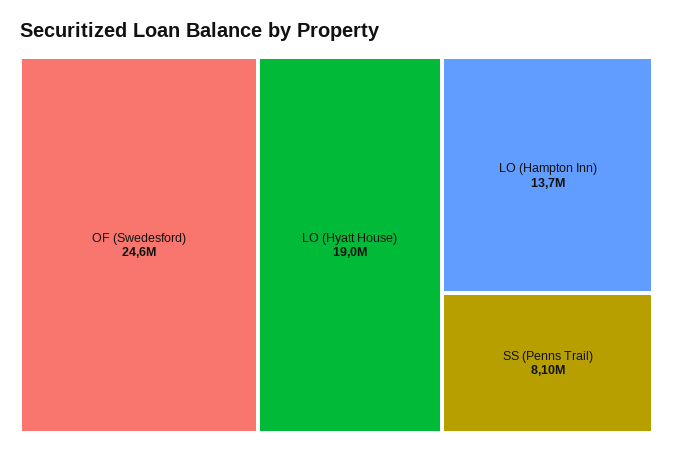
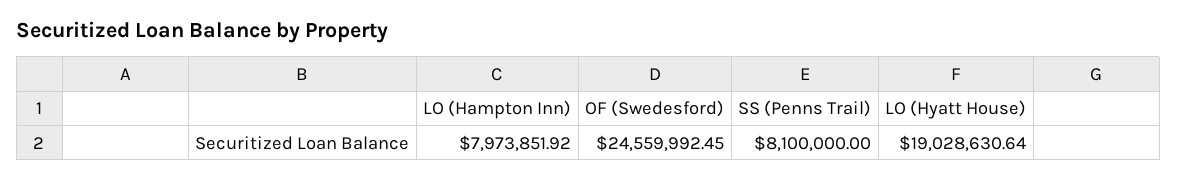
LO (Hampton Inn): 13700000 -> 7973851.92

